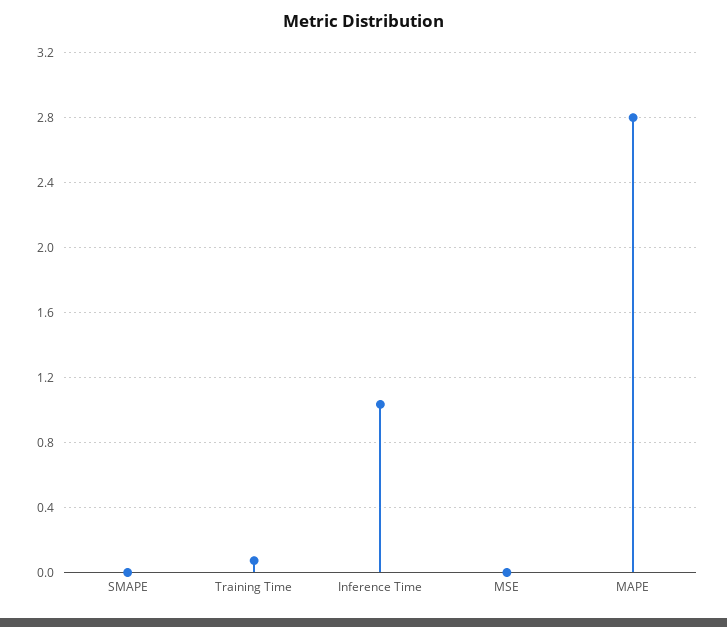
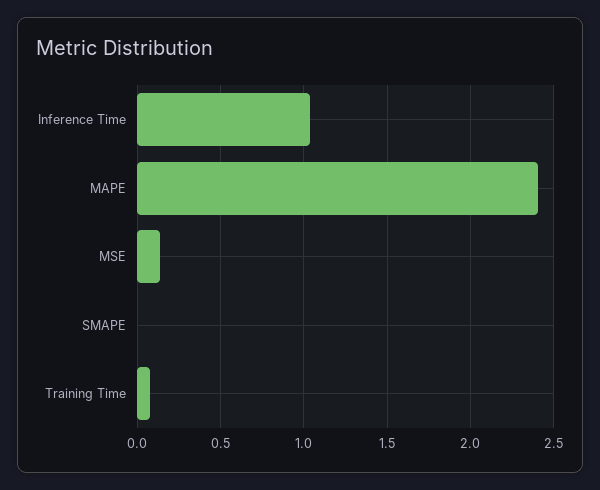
MSE: 0 -> 0.15
MAPE: 2.8 -> 2.4

